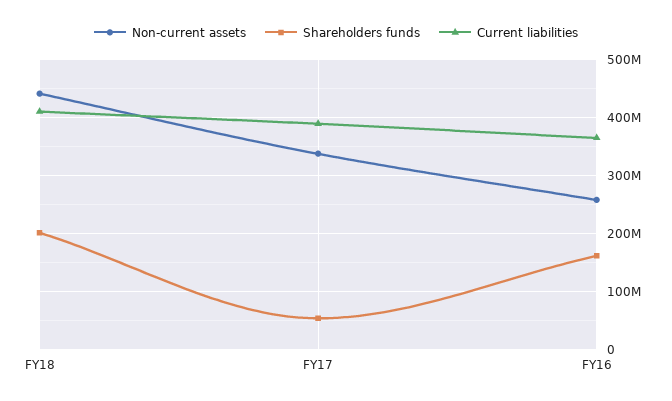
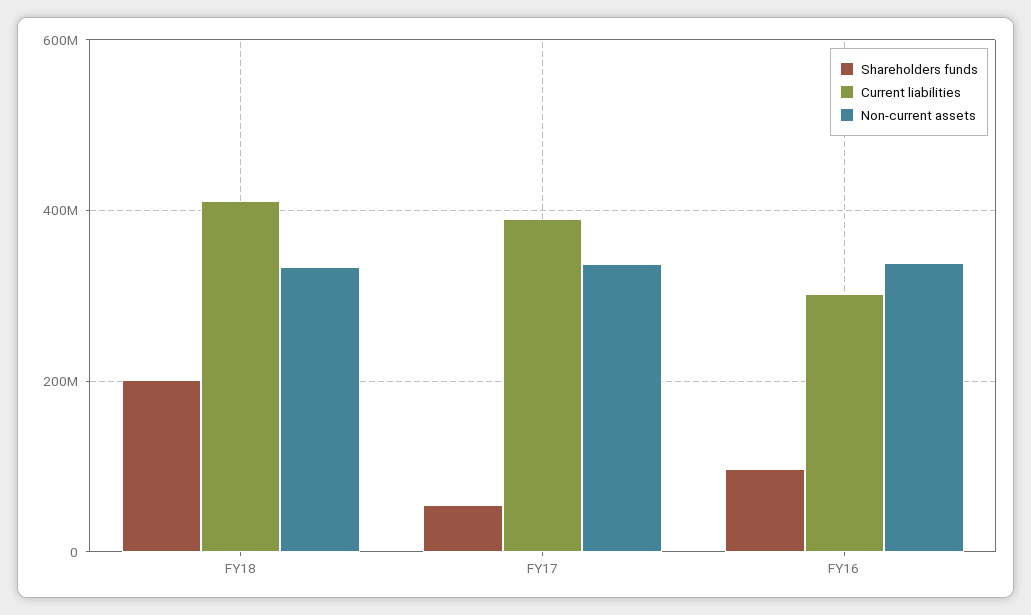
Non-current assets, FY18: 440000000 -> 340000000
Non-current assets, FY16: 260000000 -> 340000000
Shareholders funds, FY16: 160000000 -> 100000000
Current liabilities, FY16: 360000000 -> 300000000

